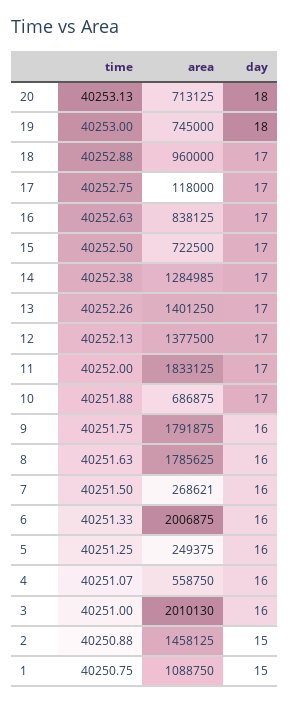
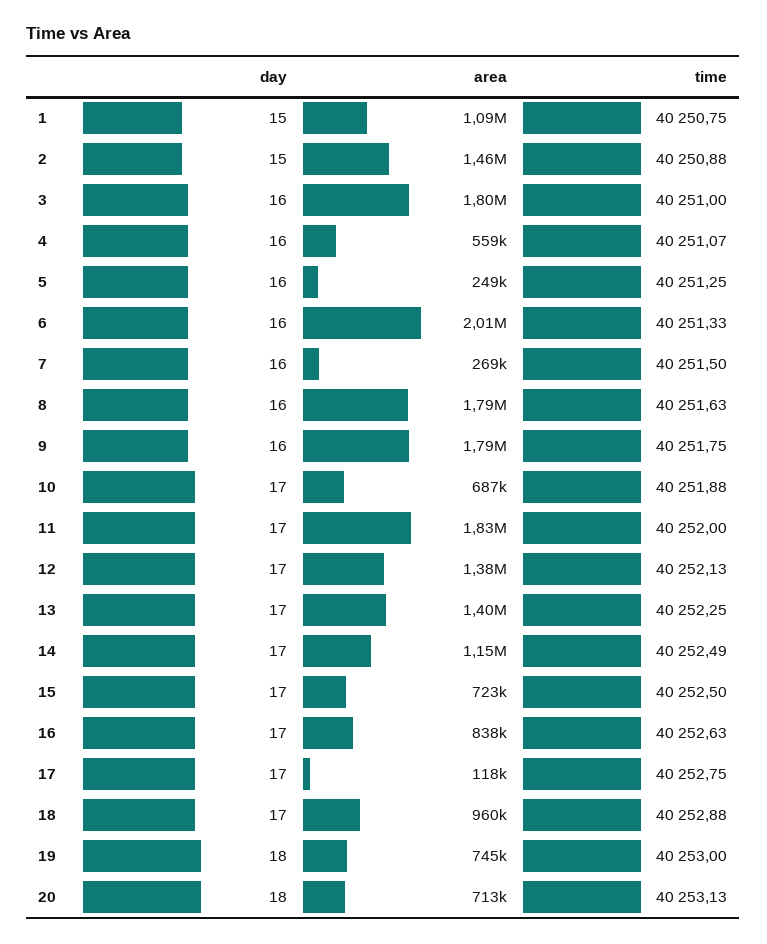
time, 14: 40252.38 -> 40252.49
area, 14: 1284985 -> 1150000
time, 13: 40252.26 -> 40252.25
area, 3: 2010130 -> 1800000

